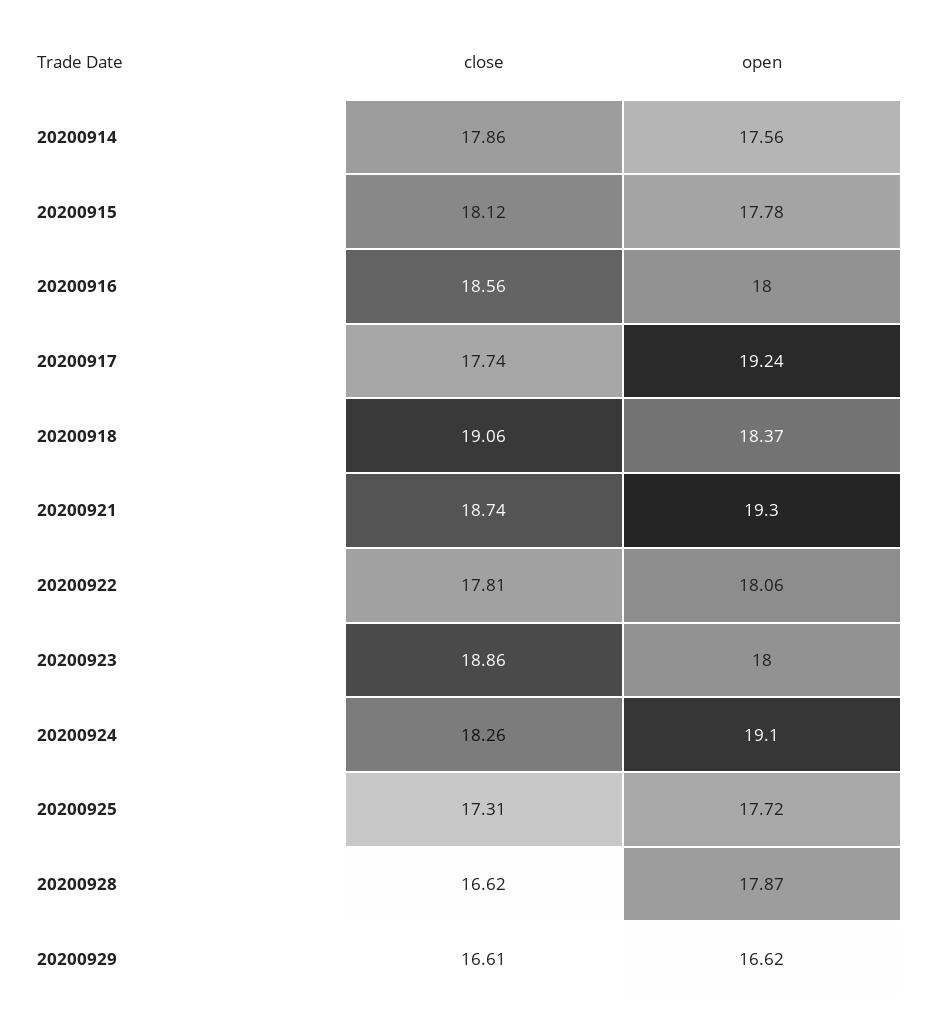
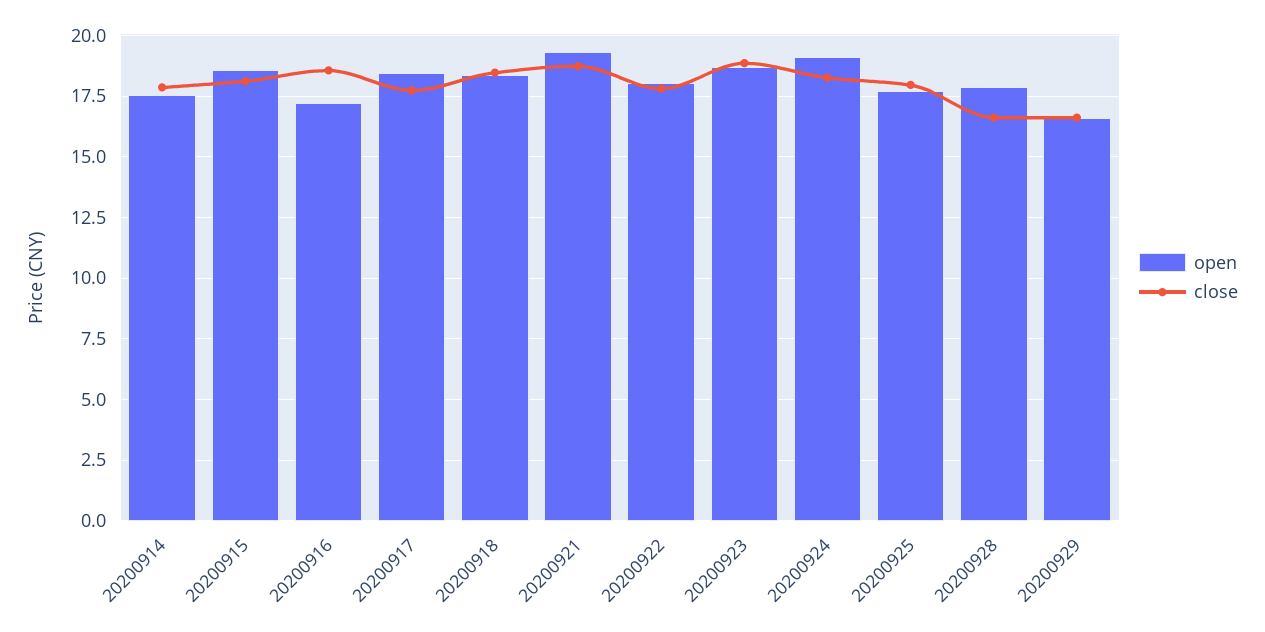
open, 20200915: 17.78 -> 18.5
open, 20200916: 18 -> 17.25
open, 20200917: 19.24 -> 18.5
close, 20200918: 19.06 -> 18.5
open, 20200923: 18 -> 18.75
close, 20200925: 17.31 -> 18

